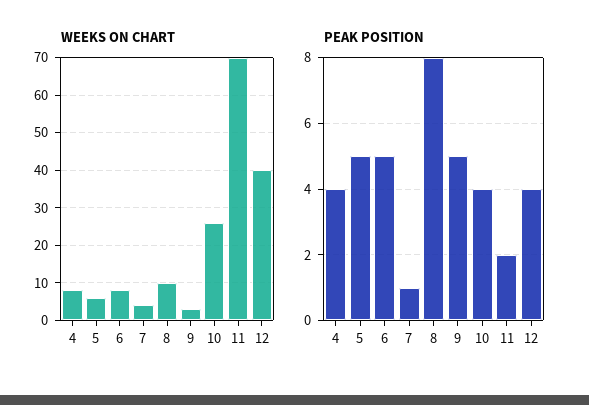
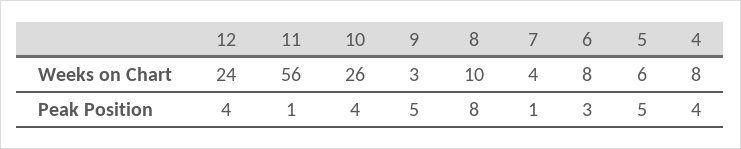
WEEKS ON CHART, 11: 70 -> 56
WEEKS ON CHART, 12: 40 -> 24
PEAK POSITION, 6: 5 -> 3
PEAK POSITION, 11: 2 -> 1

